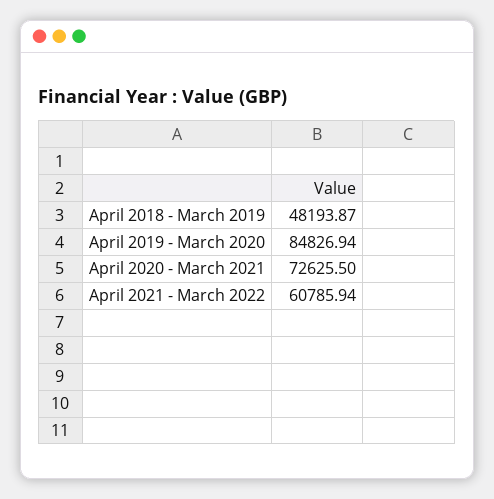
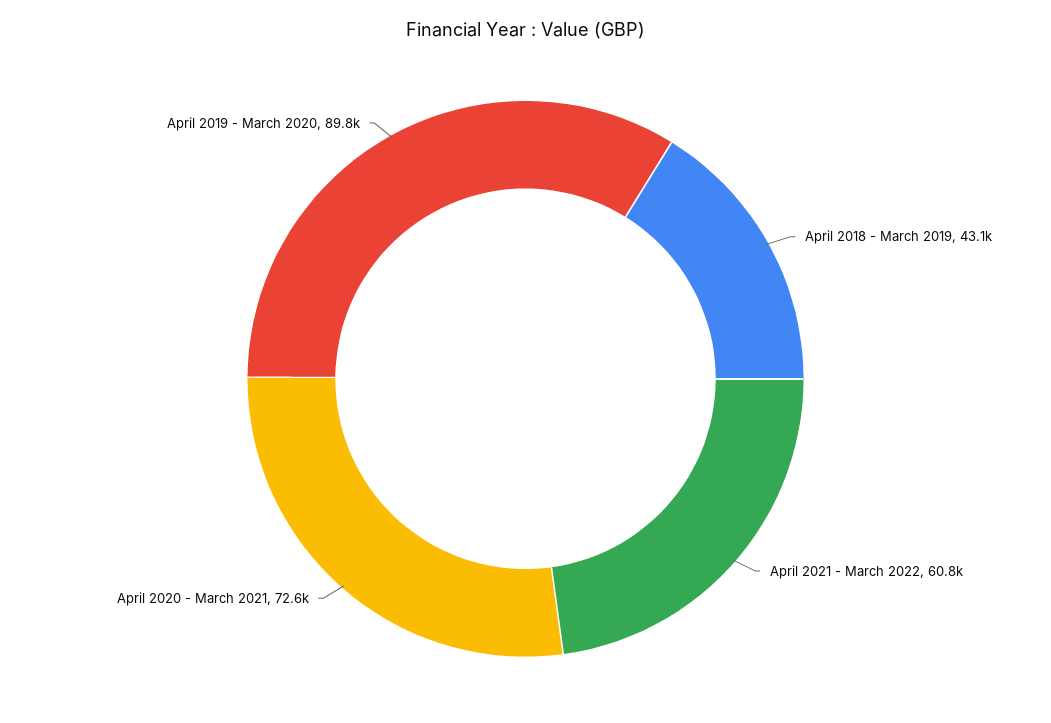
April 2018 - March 2019: 48193.87 -> 43100
April 2019 - March 2020: 84826.94 -> 89800

